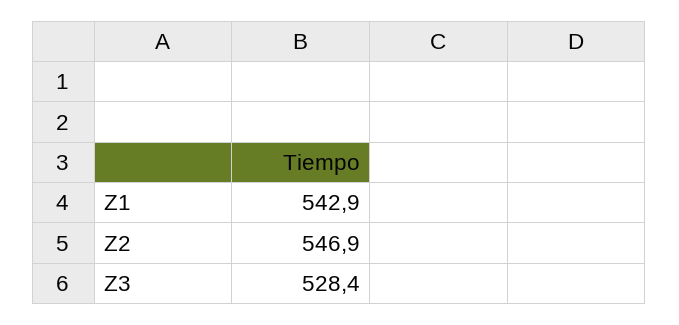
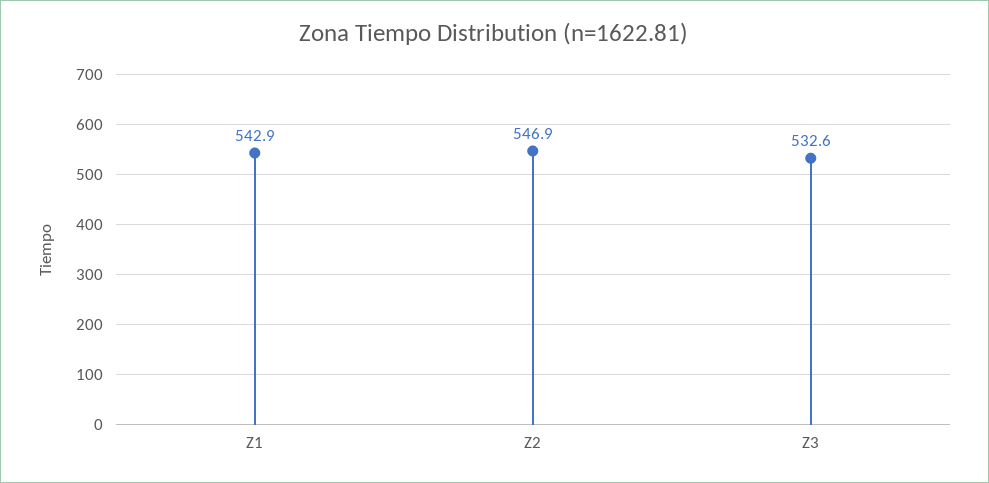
Z3: 528.4 -> 532.6

